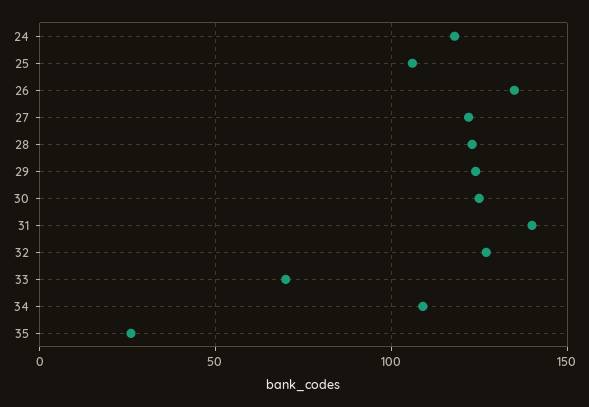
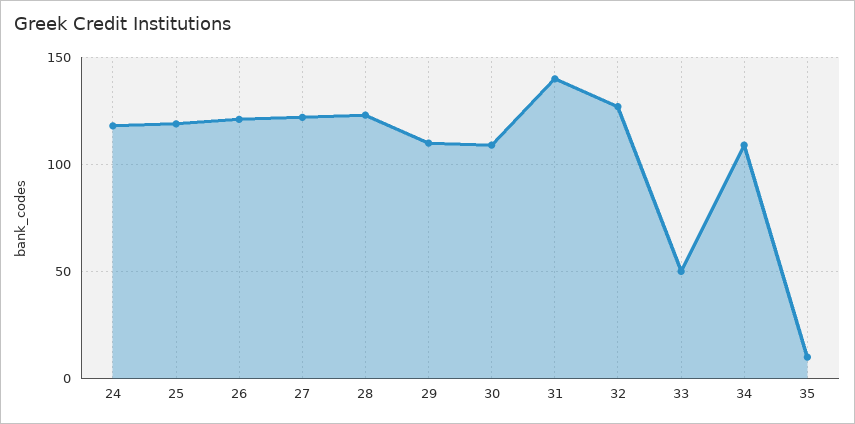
25: 105 -> 120
26: 135 -> 120
29: 125 -> 110
30: 125 -> 110
33: 70 -> 50
35: 25 -> 10

